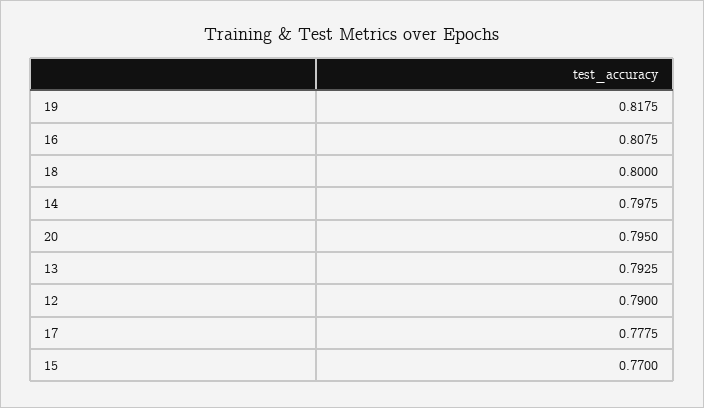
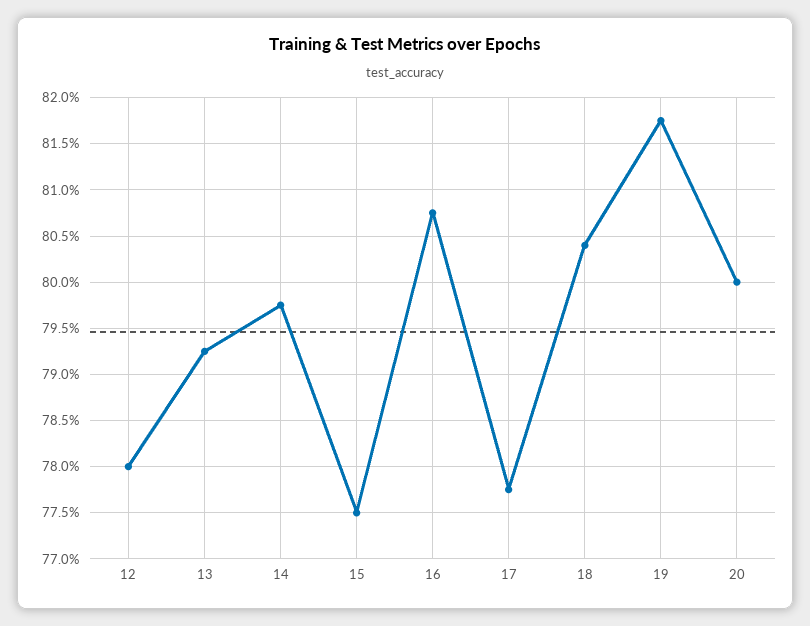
18: 0.8 -> 0.804
20: 0.795 -> 0.8
12: 0.79 -> 0.78
15: 0.77 -> 0.775

